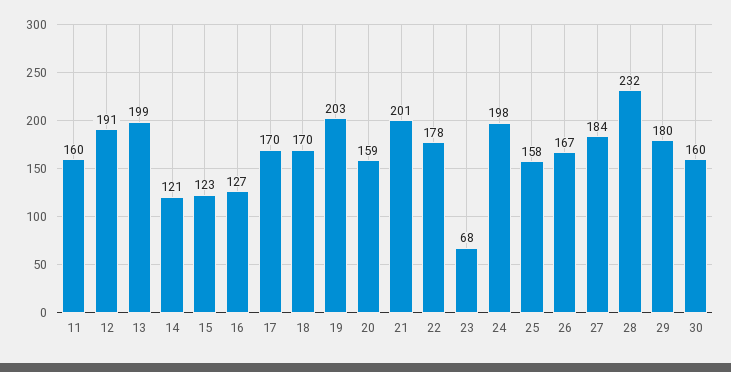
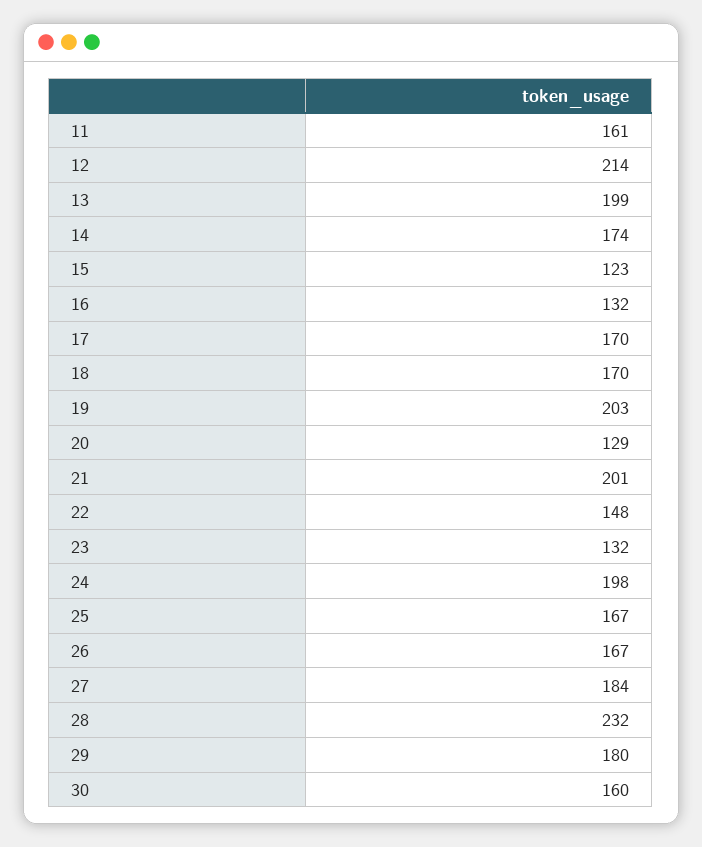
11: 160 -> 161
12: 191 -> 214
14: 121 -> 174
16: 127 -> 132
20: 159 -> 129
22: 178 -> 148
23: 68 -> 132
25: 158 -> 167

